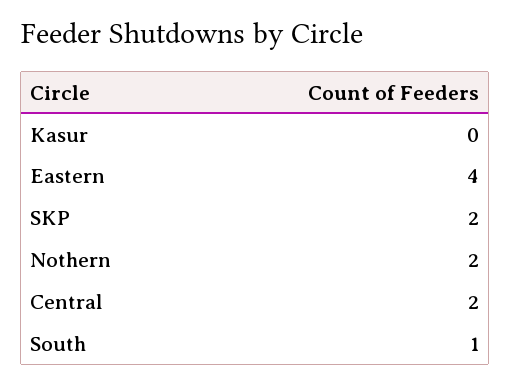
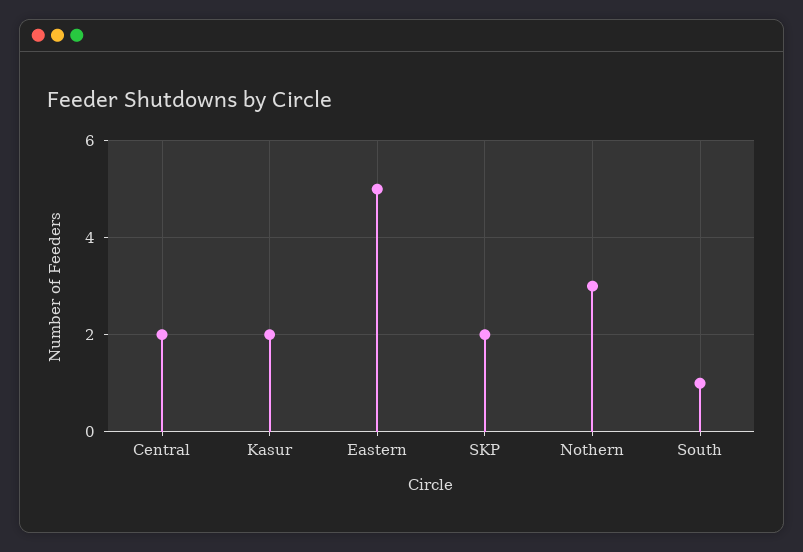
Kasur: 0 -> 2
Eastern: 4 -> 5
Nothern: 2 -> 3

